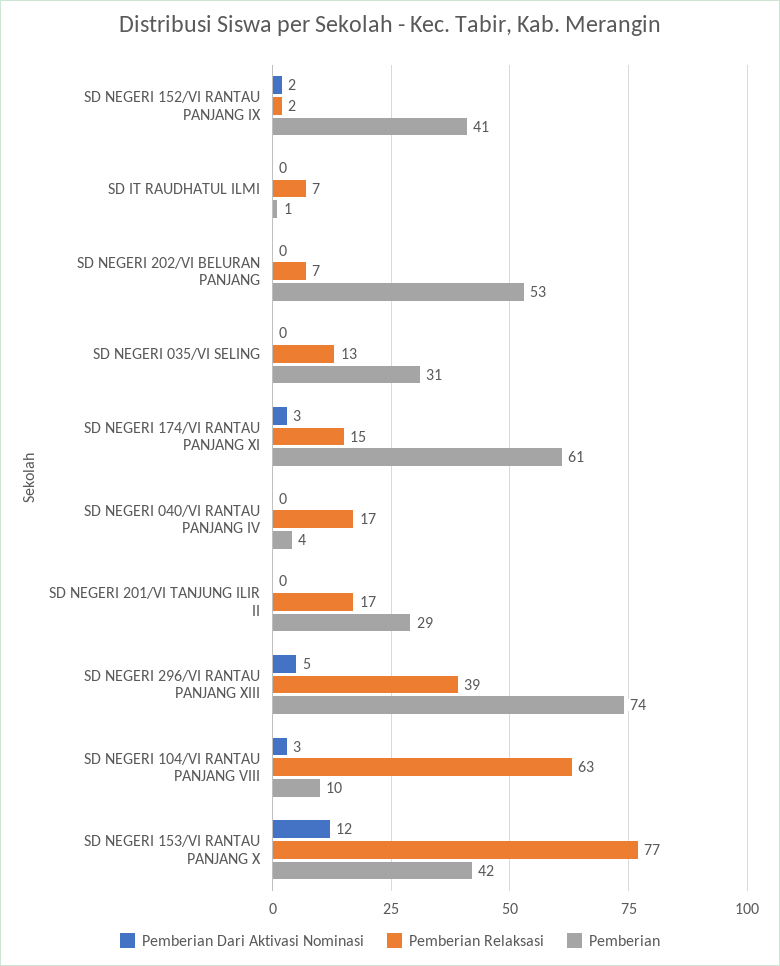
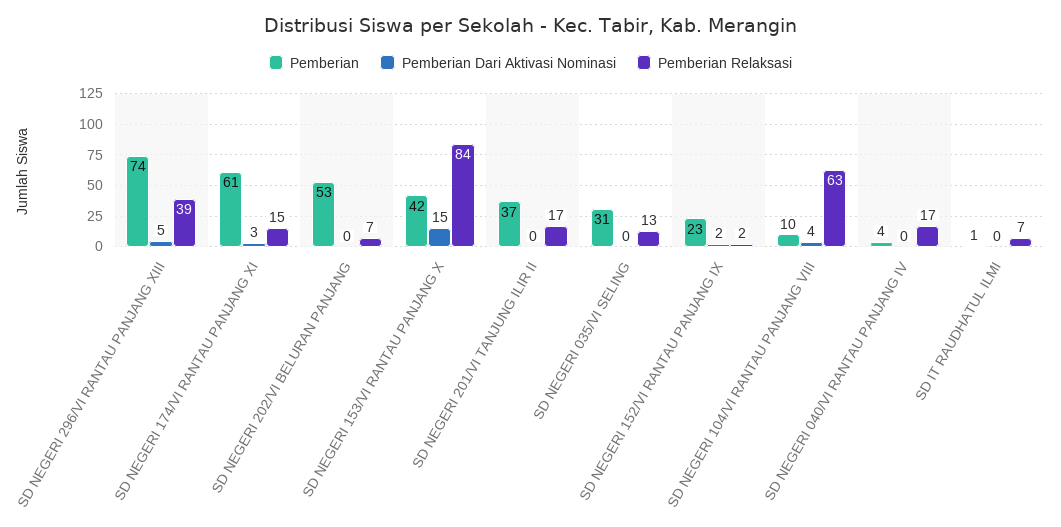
Pemberian, SD NEGERI 152/VI RANTAU PANJANG IX: 41 -> 23
Pemberian, SD NEGERI 201/VI TANJUNG ILIR II: 29 -> 37
Pemberian Dari Aktivasi Nominasi, SD NEGERI 104/VI RANTAU PANJANG VIII: 3 -> 4
Pemberian Dari Aktivasi Nominasi, SD NEGERI 153/VI RANTAU PANJANG X: 12 -> 15
Pemberian Relaksasi, SD NEGERI 153/VI RANTAU PANJANG X: 77 -> 84

